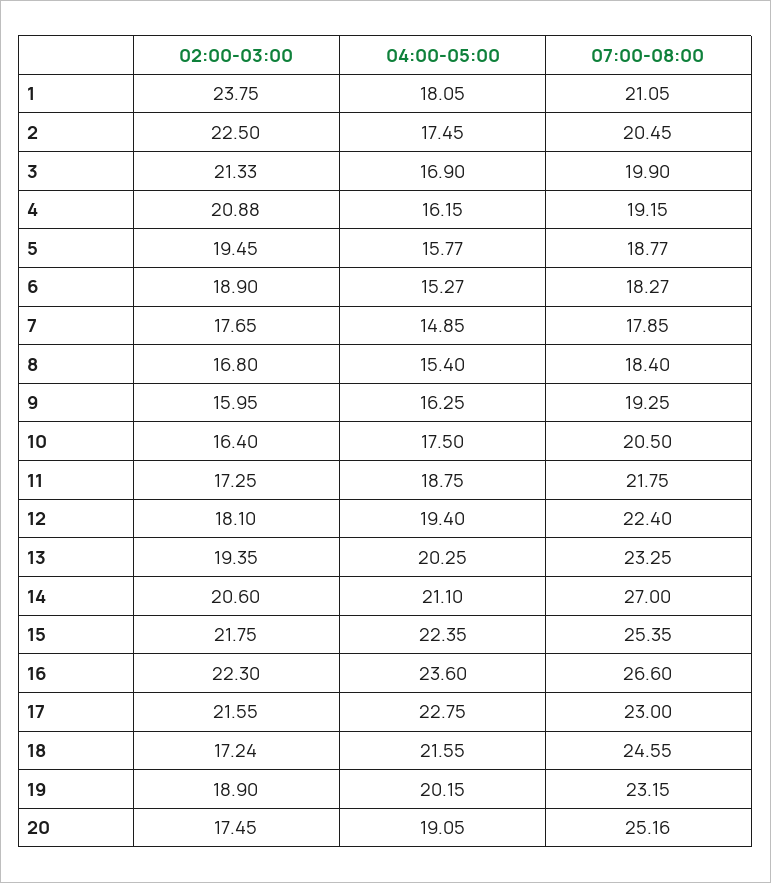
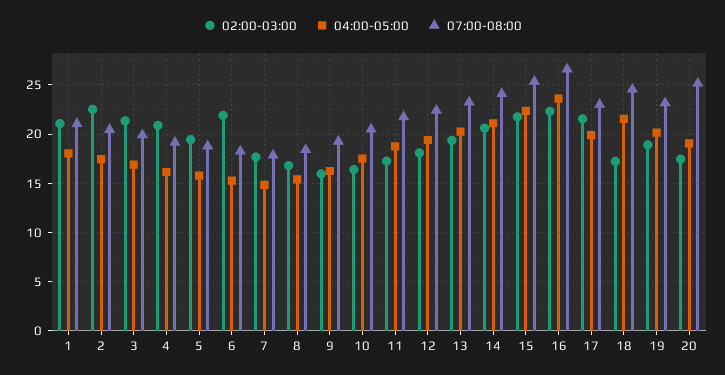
02:00-03:00, 1: 23.75 -> 21
02:00-03:00, 6: 18.9 -> 22
07:00-08:00, 14: 27 -> 24
04:00-05:00, 17: 22.75 -> 20

